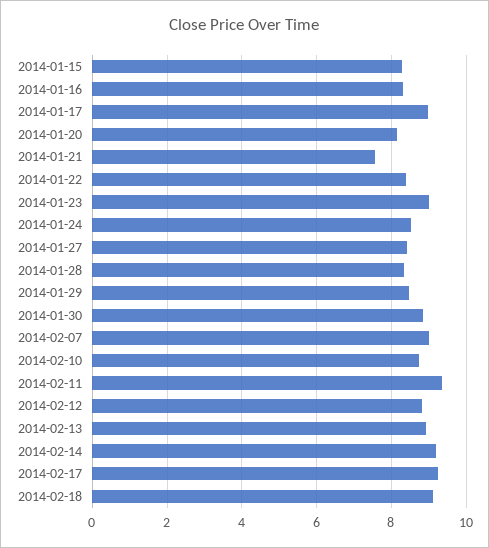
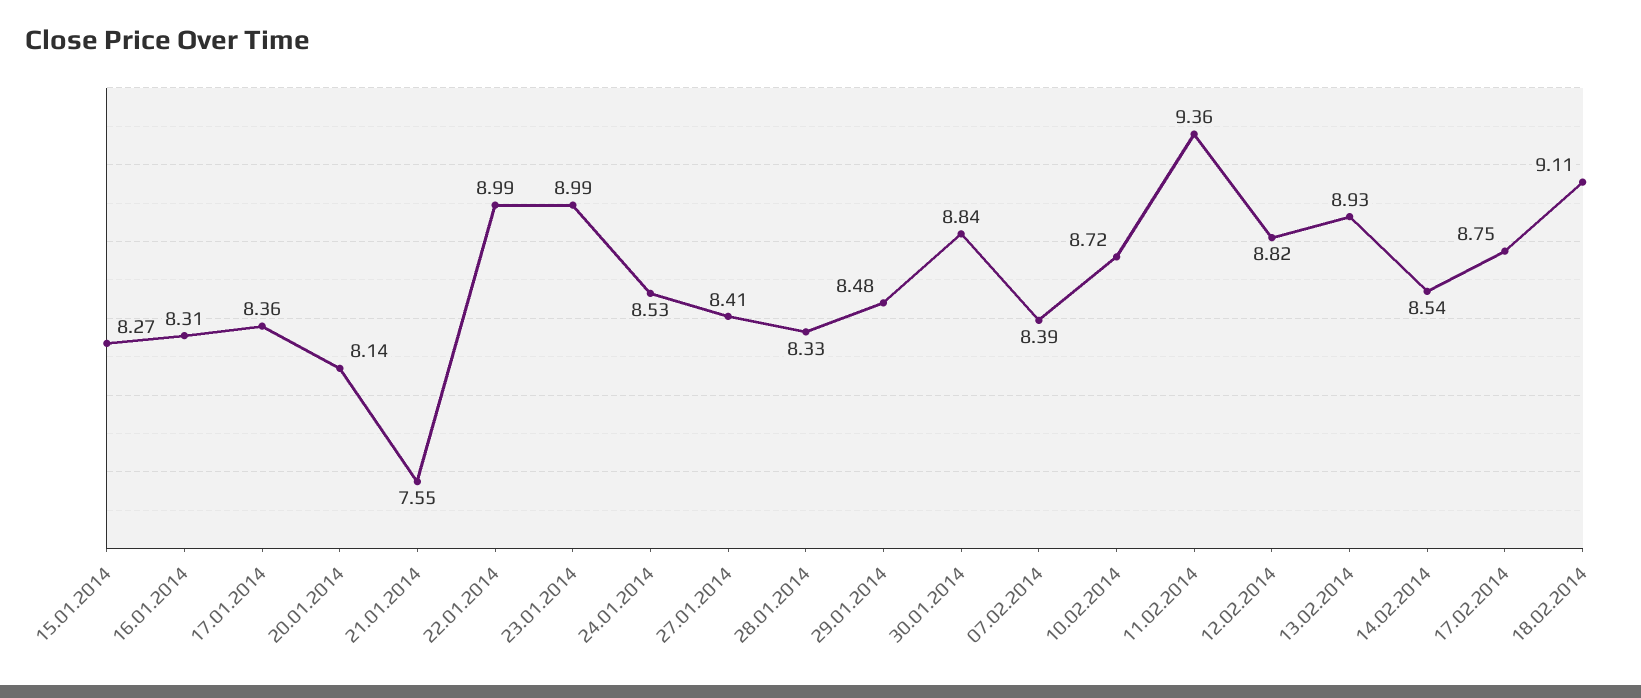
2014-01-17: 9 -> 8.36
2014-01-22: 8.4 -> 8.99
2014-02-07: 9 -> 8.39
2014-02-14: 9.2 -> 8.54
2014-02-17: 9.2 -> 8.75

